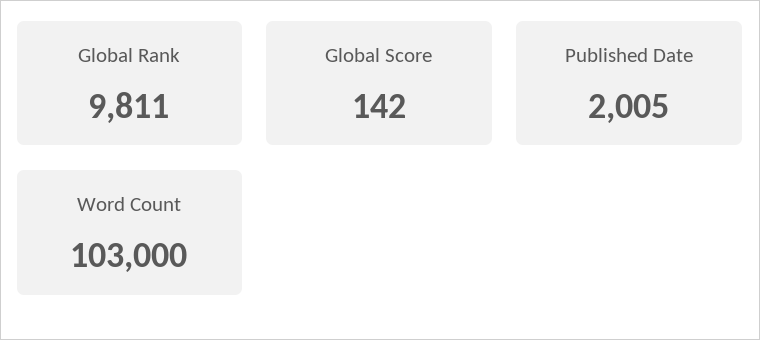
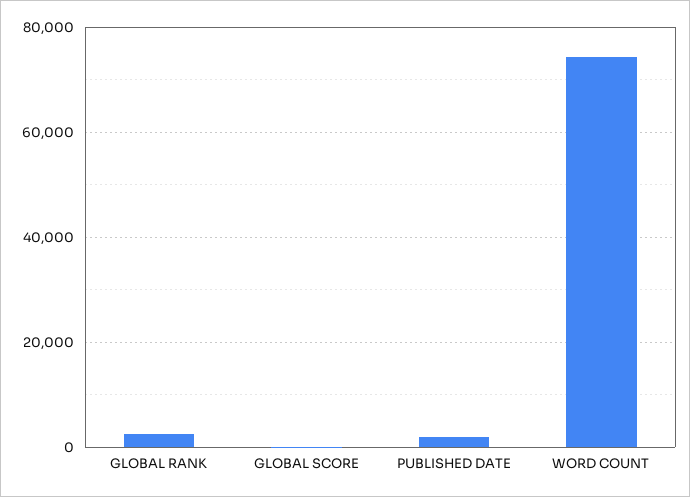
Global Rank: 9811 -> 2000
Word Count: 103000 -> 74000

